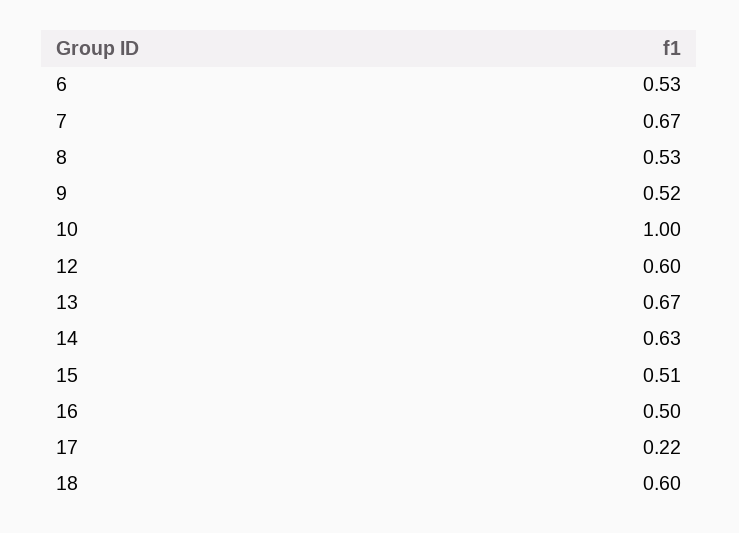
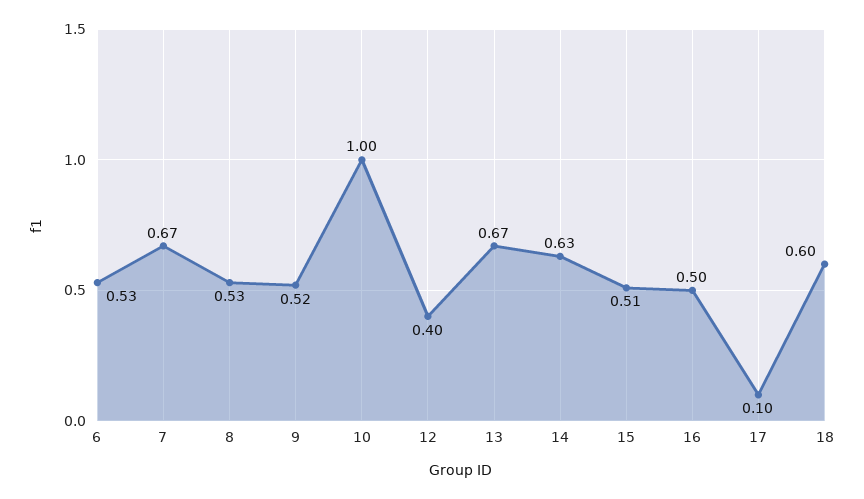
12: 0.6 -> 0.4
17: 0.22 -> 0.1

